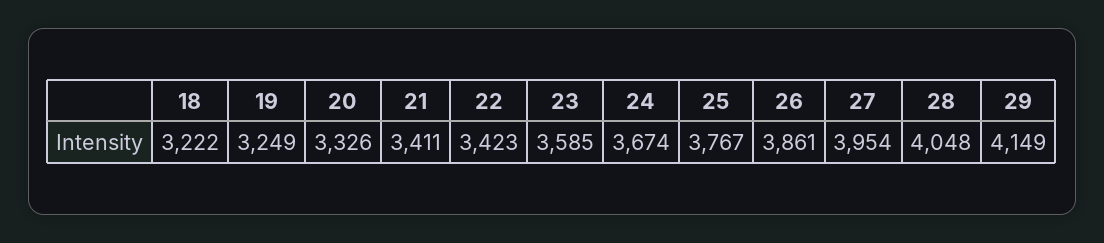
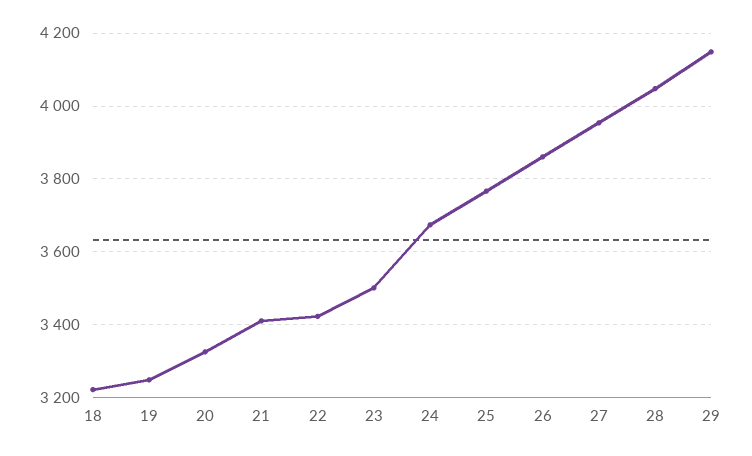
23: 3585 -> 3500

